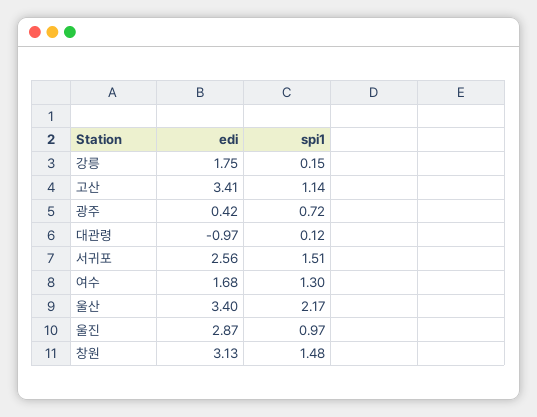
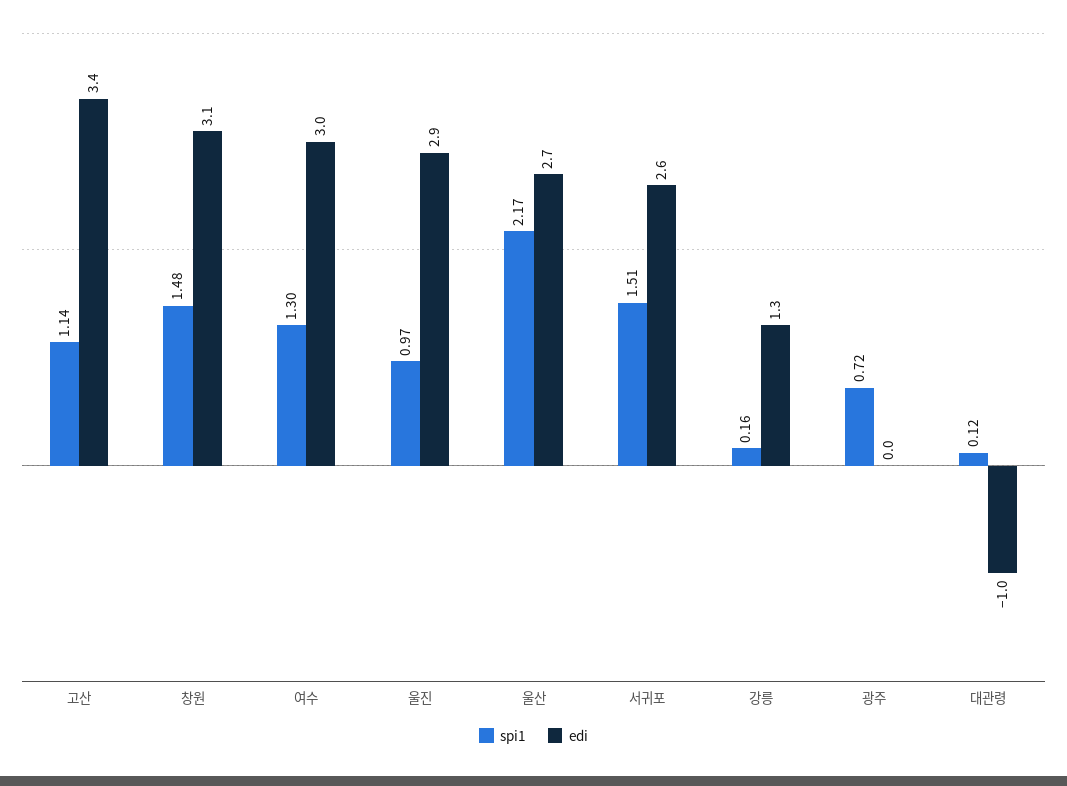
edi, 강릉: 1.75 -> 1.3
spi1, 강릉: 0.15 -> 0.16
edi, 광주: 0.42 -> 0
edi, 여수: 1.68 -> 3
edi, 울산: 3.4 -> 2.7

